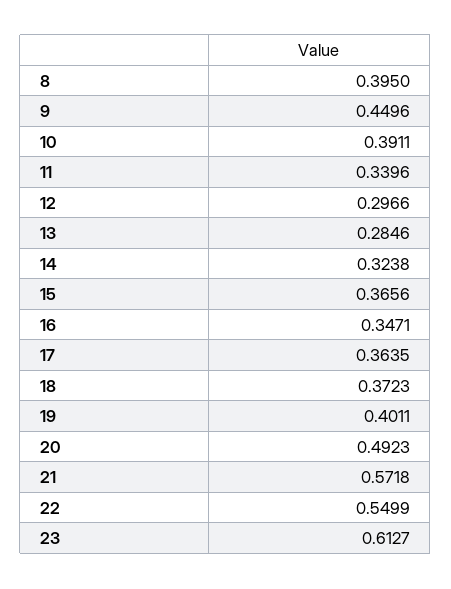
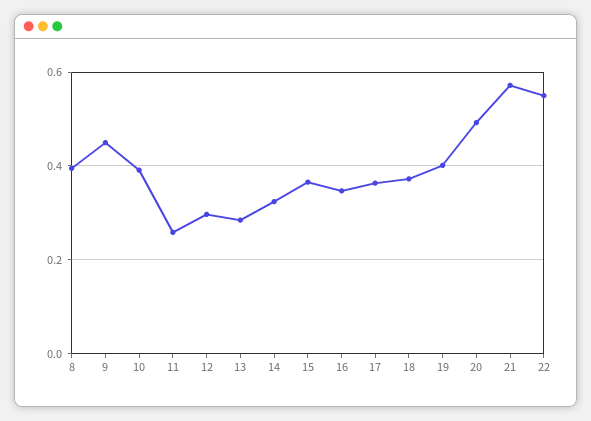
11: 0.3396 -> 0.26
23: 0.6127 -> none

